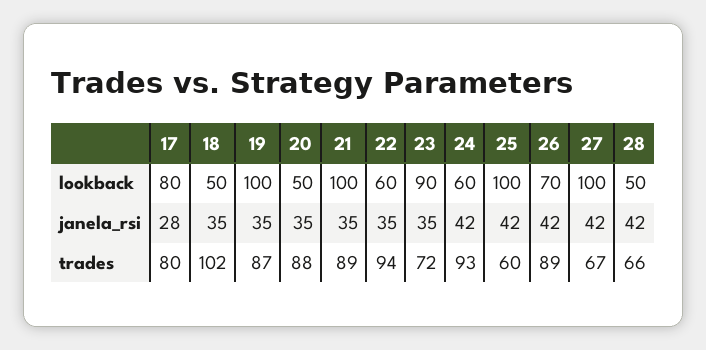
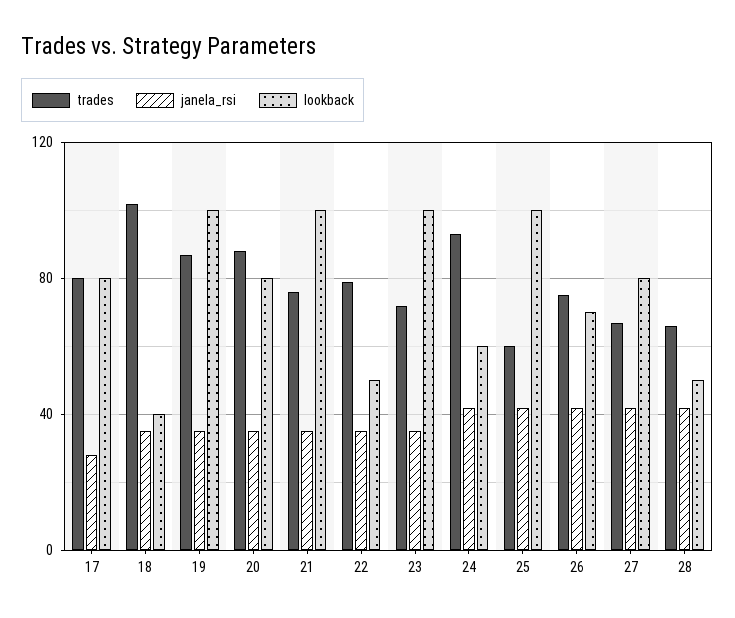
lookback, 18: 50 -> 40
lookback, 20: 50 -> 80
lookback, 22: 60 -> 50
lookback, 23: 90 -> 100
lookback, 27: 100 -> 80
trades, 21: 89 -> 75
trades, 22: 94 -> 80
trades, 26: 89 -> 75

